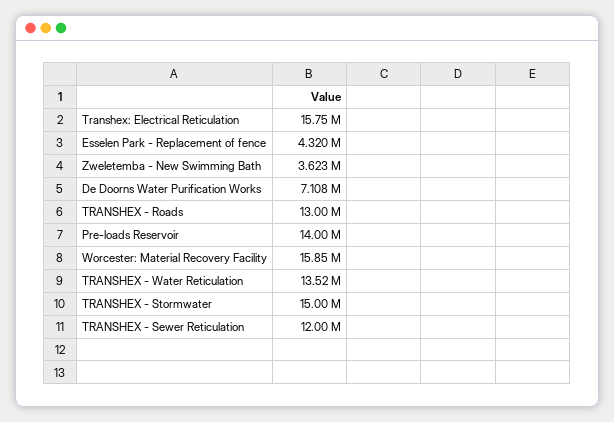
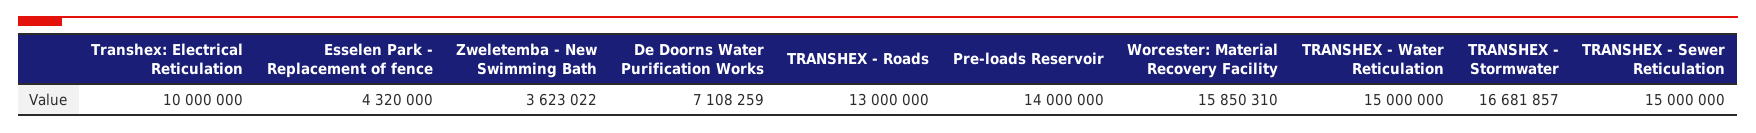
Transhex: Electrical Reticulation: 15750000 -> 10000000
TRANSHEX - Water Reticulation: 13520000 -> 15000000
TRANSHEX - Stormwater: 15000000 -> 16681857
TRANSHEX - Sewer Reticulation: 12000000 -> 15000000

